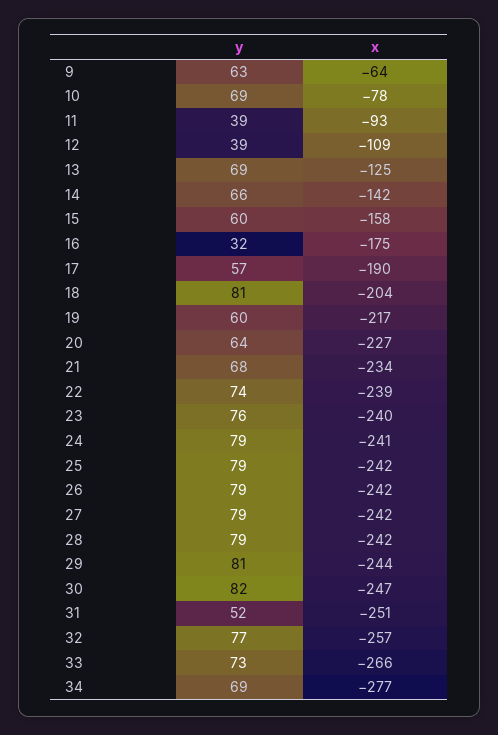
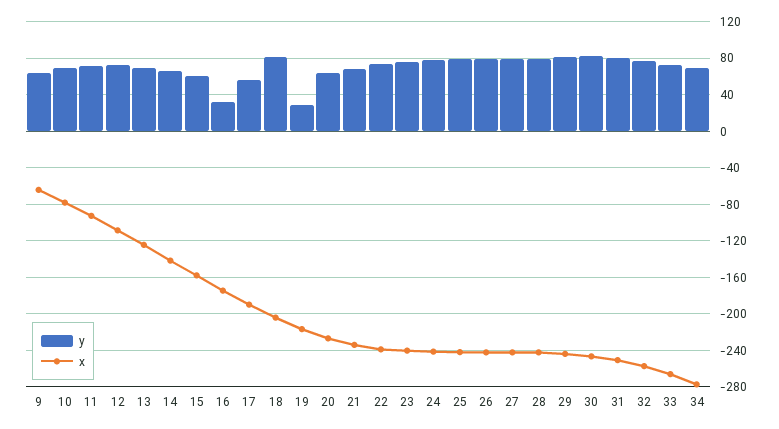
y, 11: 39 -> 70
y, 12: 39 -> 70
y, 19: 60 -> 30
y, 31: 52 -> 80

